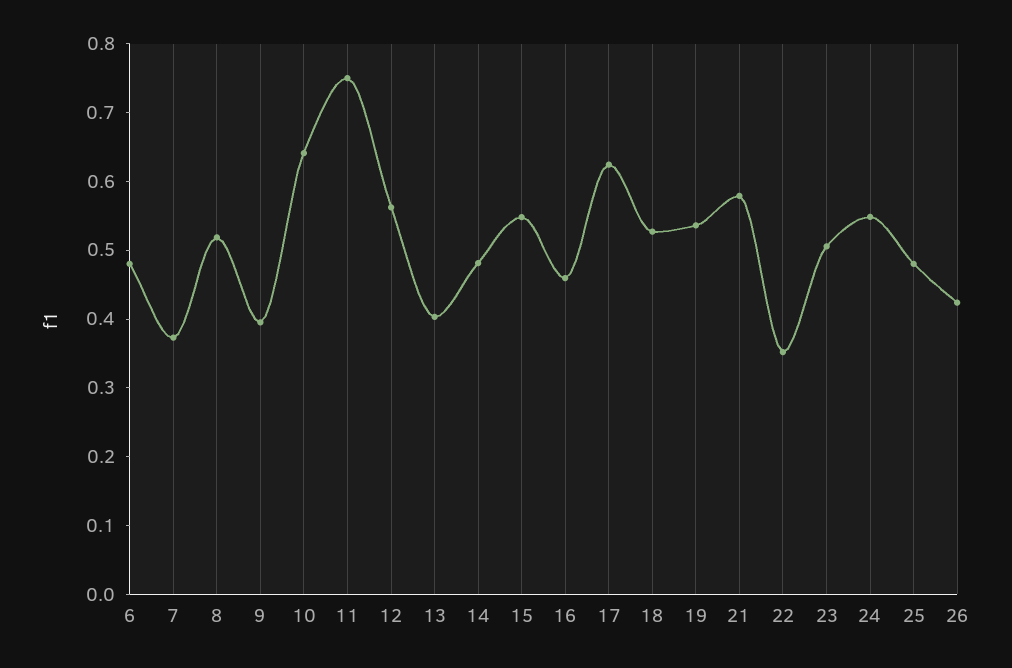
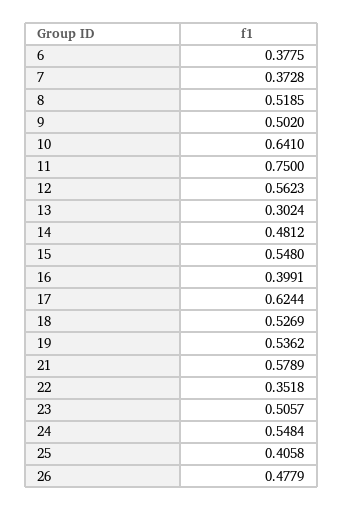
6: 0.48 -> 0.3775
9: 0.4 -> 0.502
13: 0.4 -> 0.3024
16: 0.46 -> 0.3991
25: 0.48 -> 0.4058
26: 0.42 -> 0.4779

